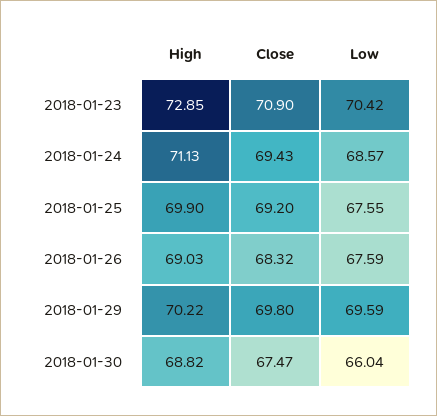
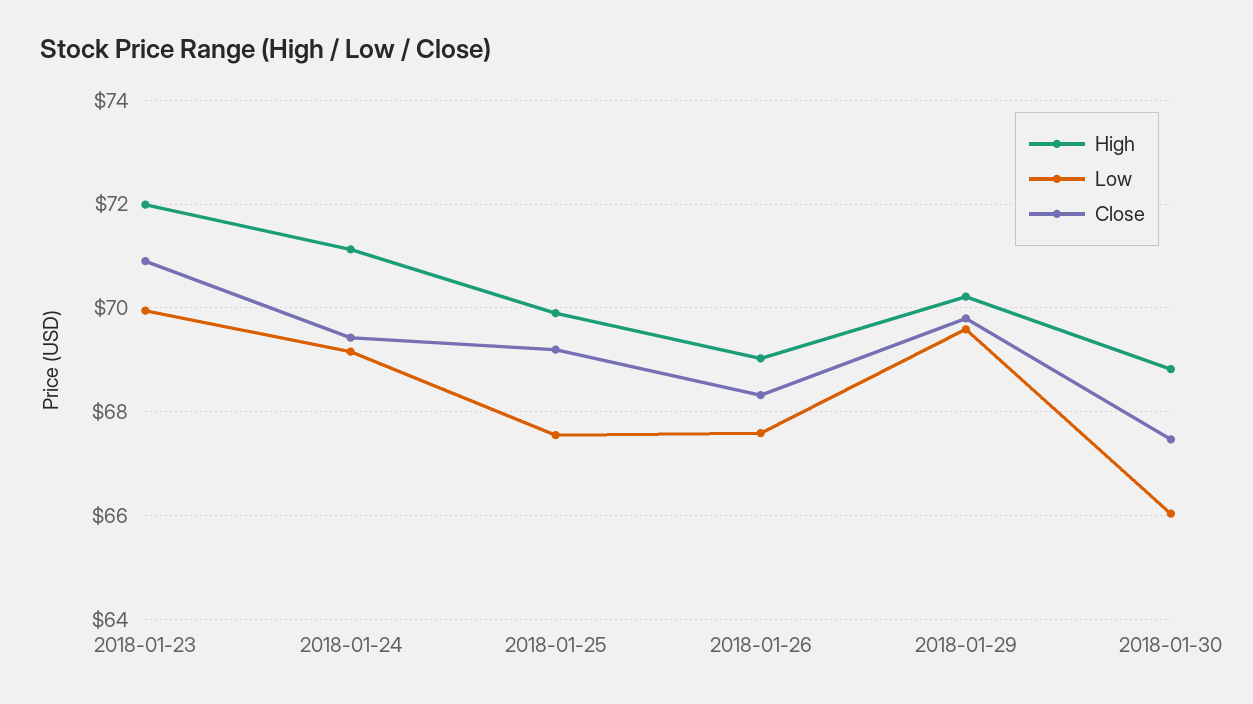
High, 2018-01-23: 72.85 -> 72
Low, 2018-01-23: 70.42 -> 70
Low, 2018-01-24: 68.57 -> 69.2

